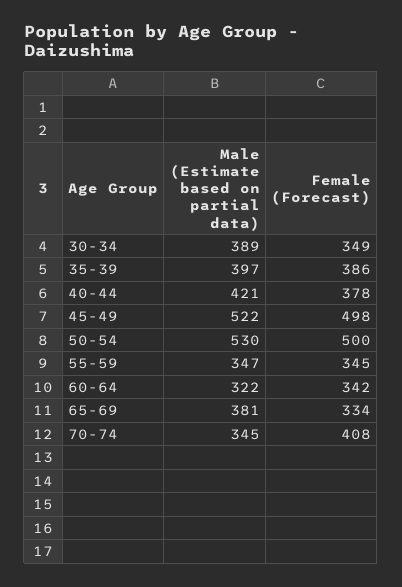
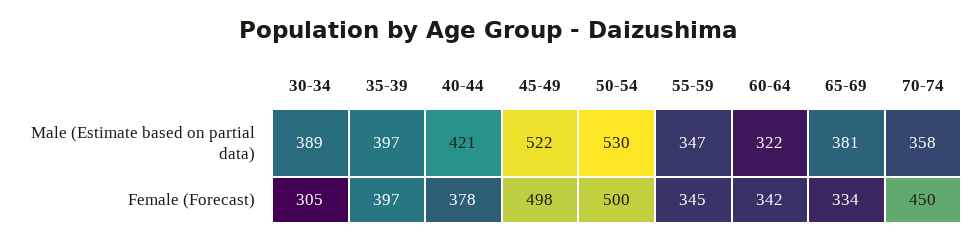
Female (Forecast), 30-34: 349 -> 305
Female (Forecast), 35-39: 386 -> 397
Male (Estimate based on partial data), 70-74: 345 -> 358
Female (Forecast), 70-74: 408 -> 450

